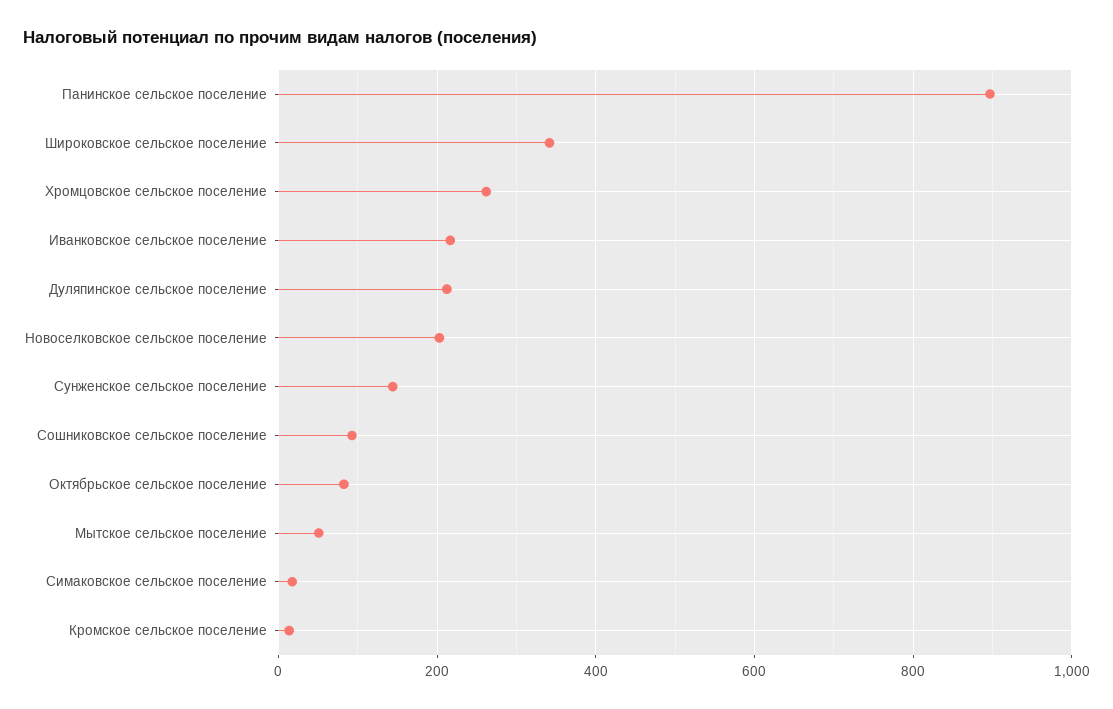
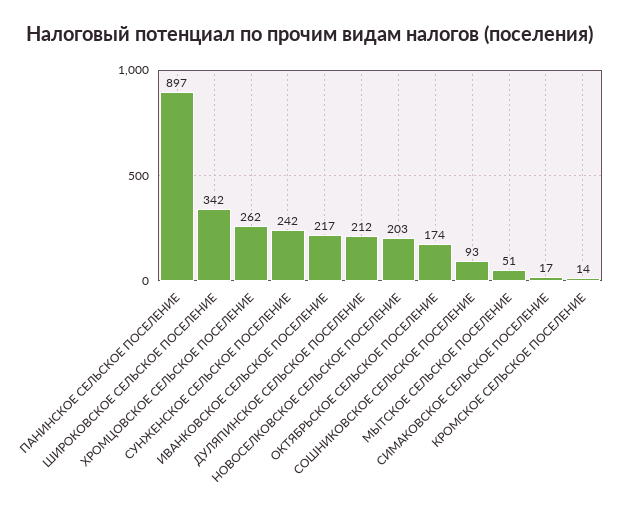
Сунженское сельское поселение: 140 -> 242
Октябрьское сельское поселение: 80 -> 174

